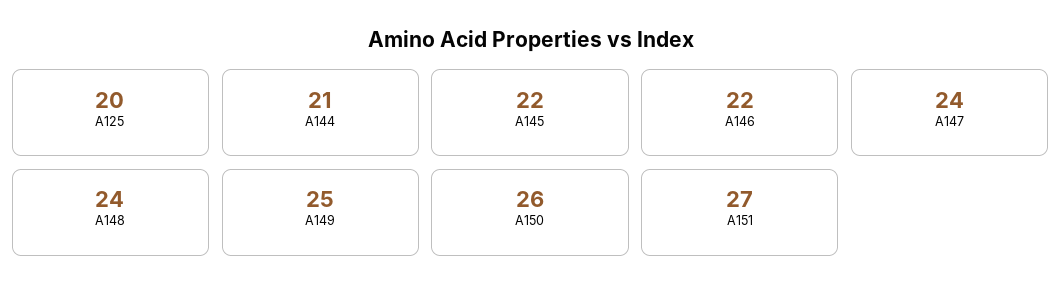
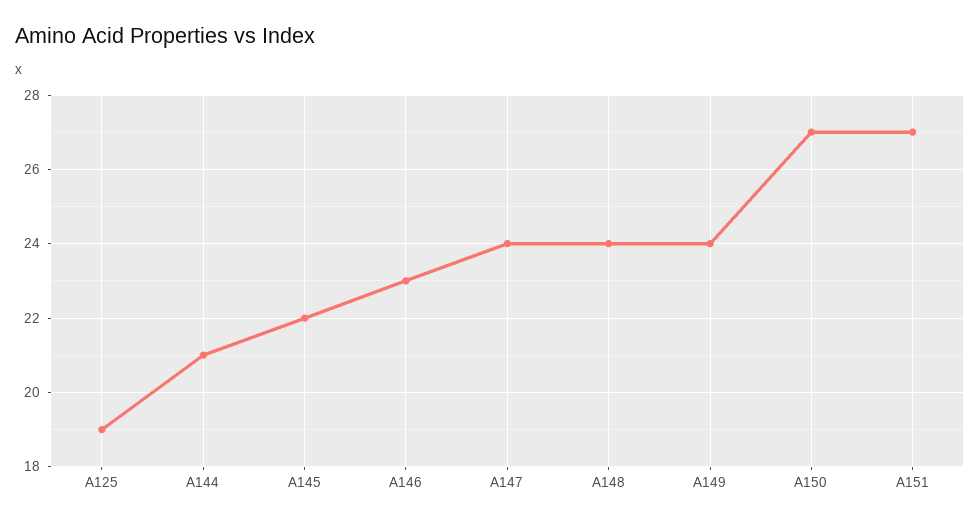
A125: 20 -> 19
A146: 22 -> 23
A149: 25 -> 24
A150: 26 -> 27

